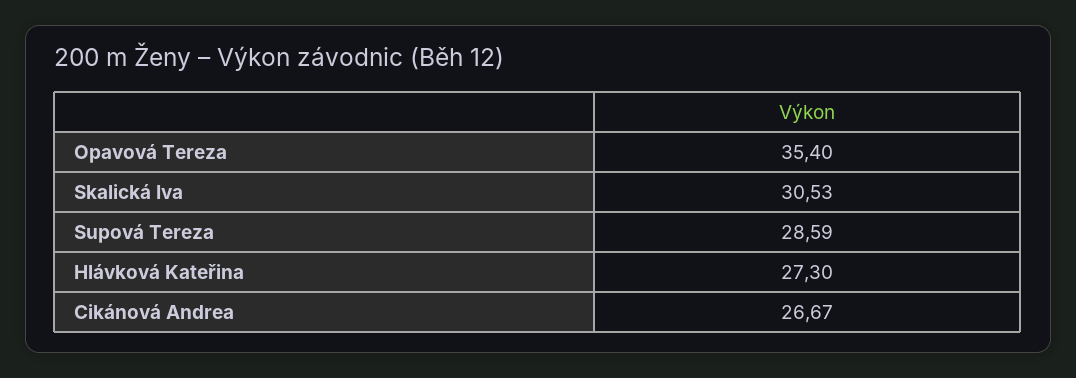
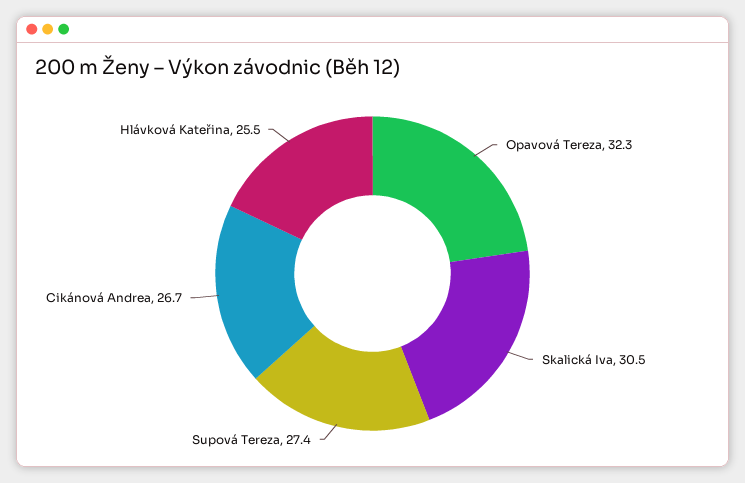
Opavová Tereza: 35.4 -> 32.3
Supová Tereza: 28.59 -> 27.4
Hlávková Kateřina: 27.3 -> 25.5

